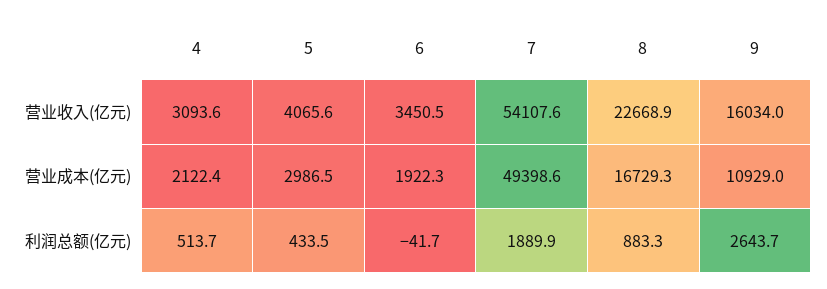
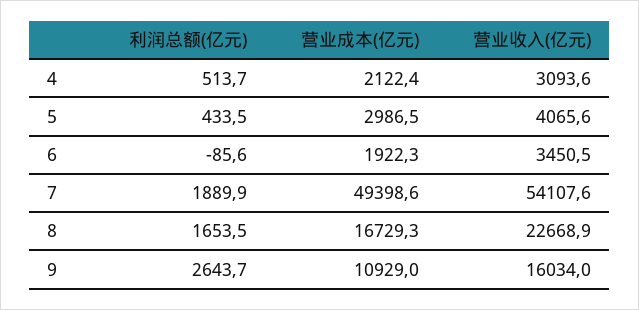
6, 利润总额(亿元): -41.7 -> -85.6
8, 利润总额(亿元): 883.3 -> 1653.5

